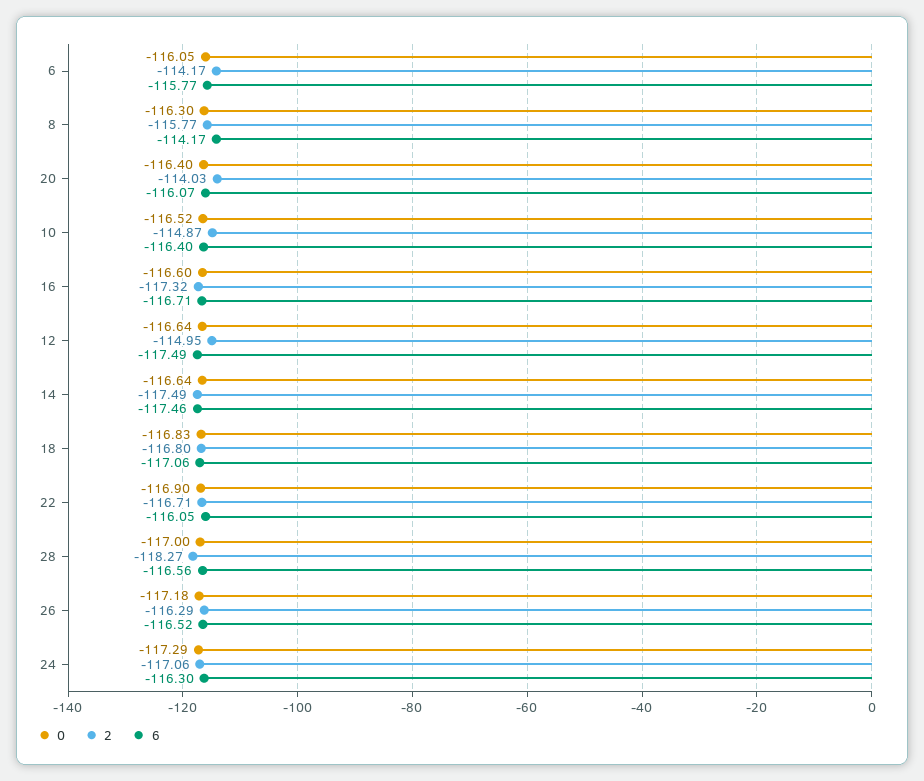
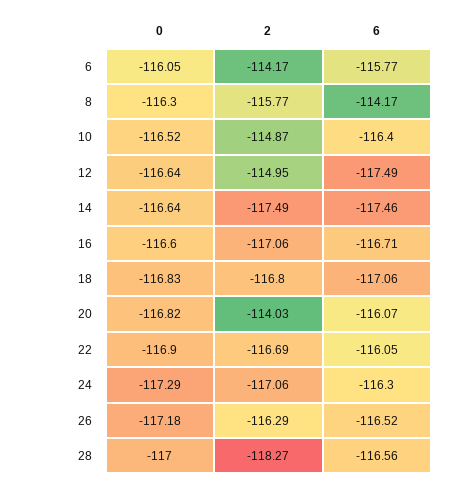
0, 20: -116.4 -> -116.82
2, 16: -117.32 -> -117.06
2, 22: -116.71 -> -116.69

